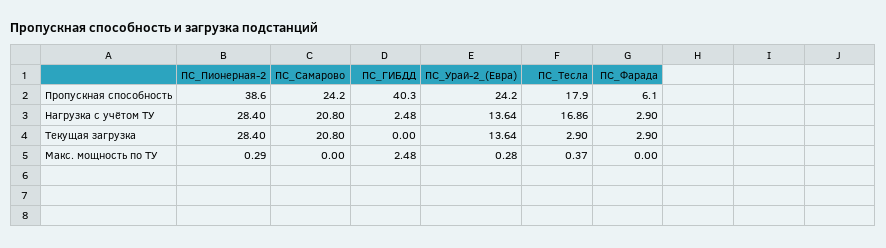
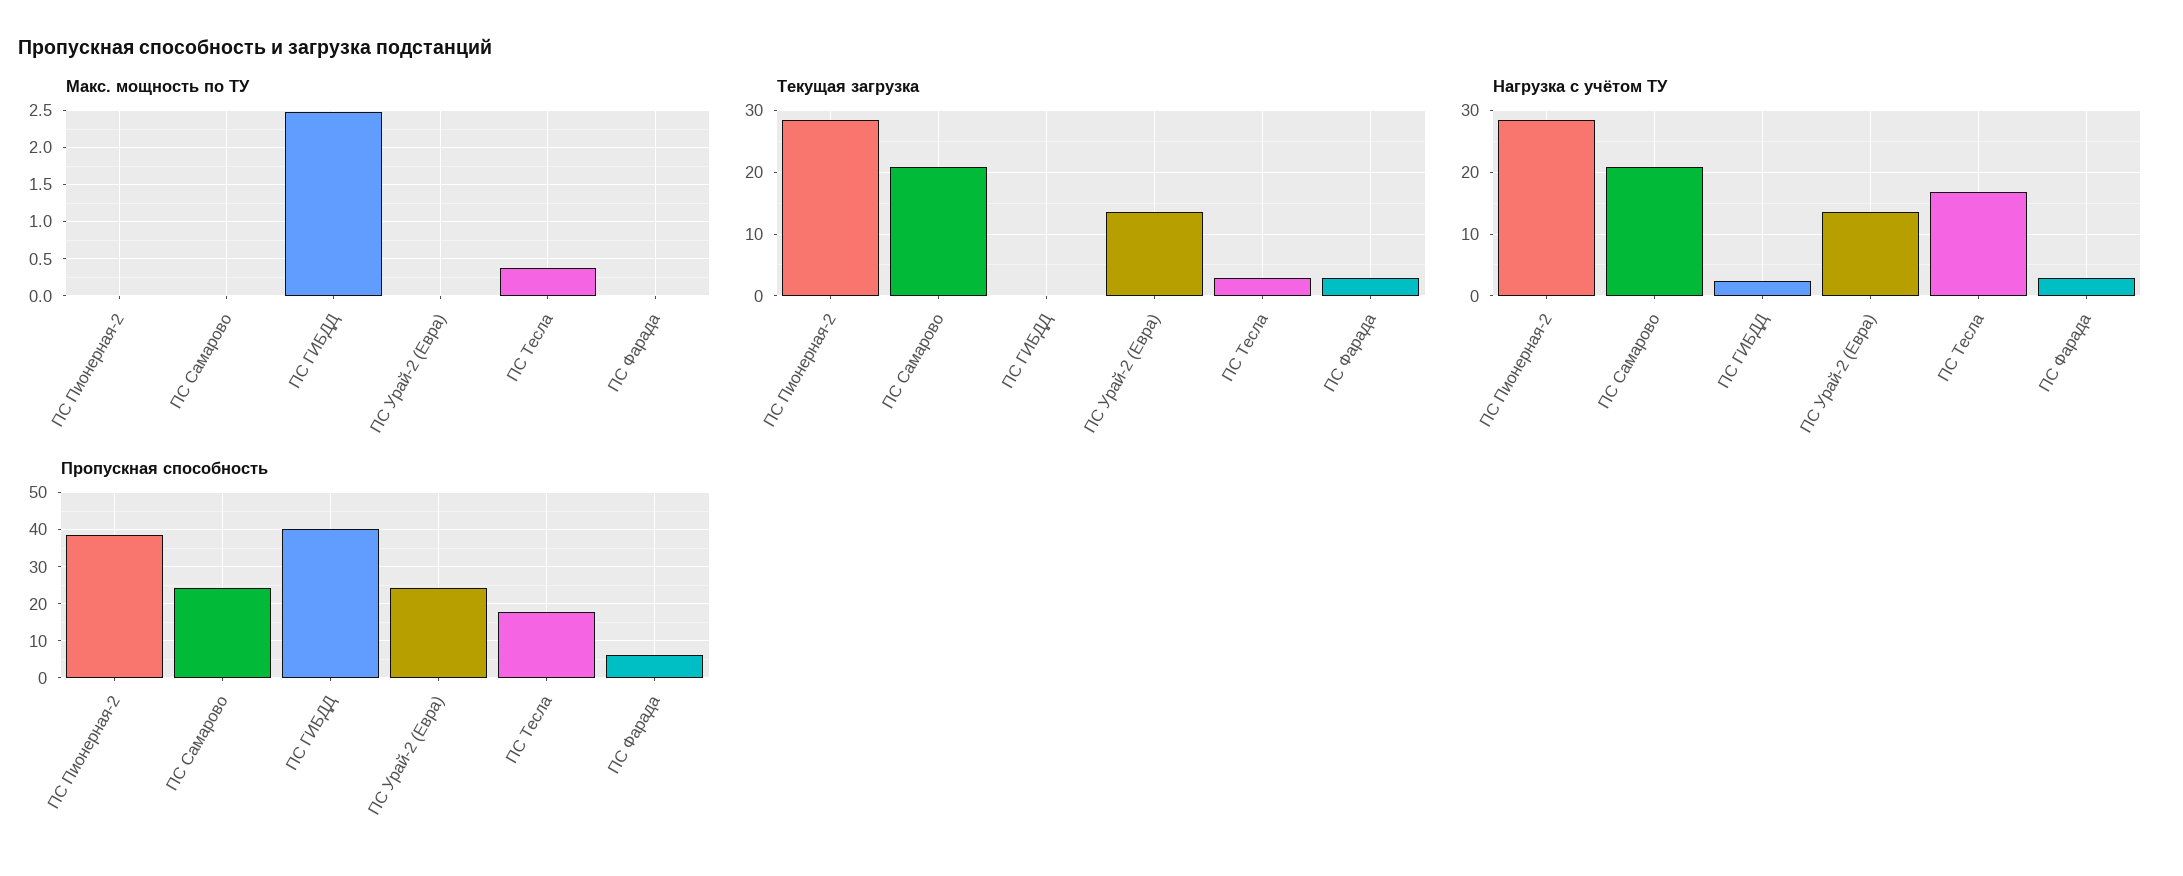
Макс. мощность по ТУ, ПС_Пионерная-2: 0.29 -> 0
Макс. мощность по ТУ, ПС_Урай-2_(Евра): 0.28 -> 0

